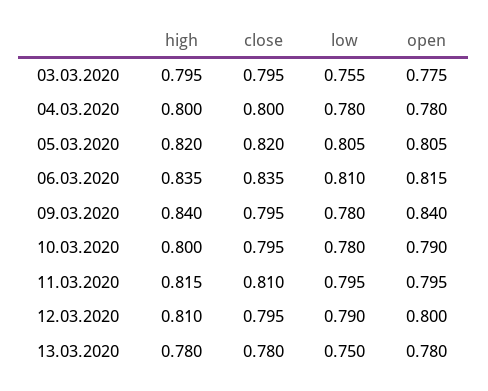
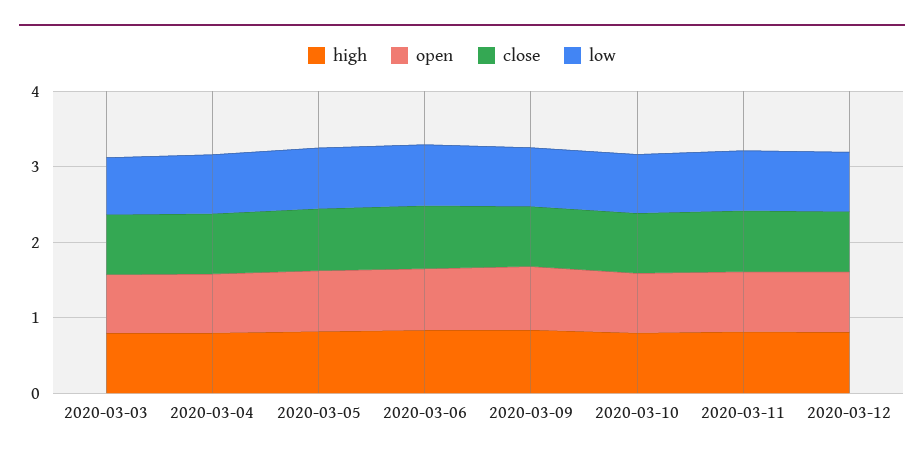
high, 13.03.2020: 0.78 -> none
close, 13.03.2020: 0.78 -> none
low, 13.03.2020: 0.75 -> none
open, 13.03.2020: 0.78 -> none

